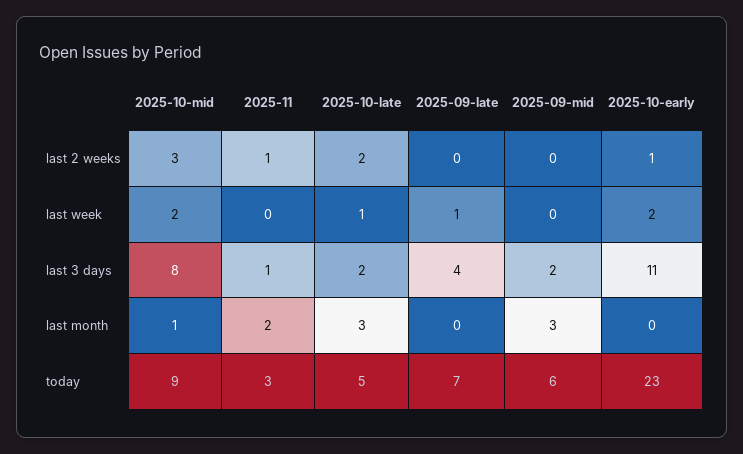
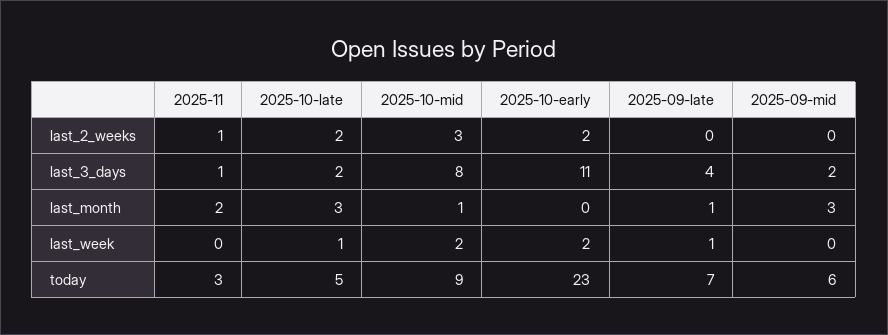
2025-10-early, last 2 weeks: 1 -> 2
2025-09-late, last month: 0 -> 1

